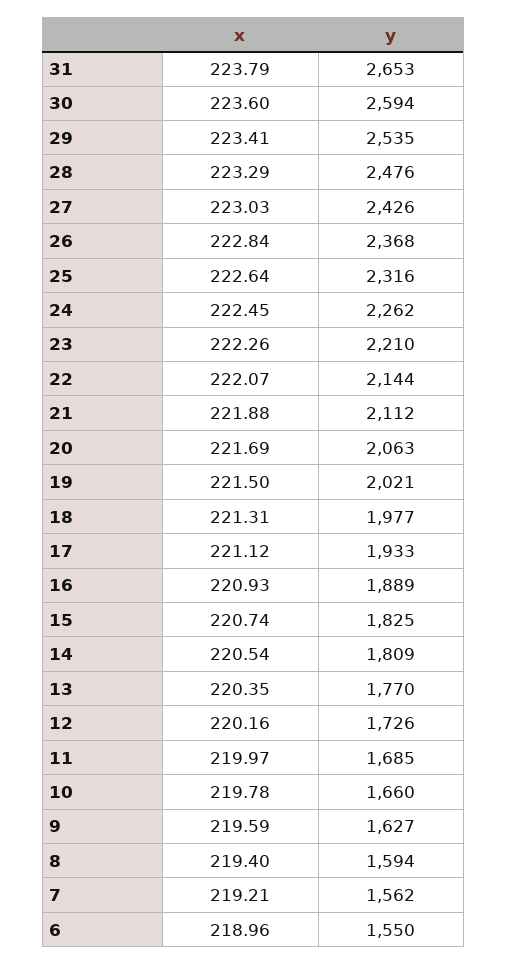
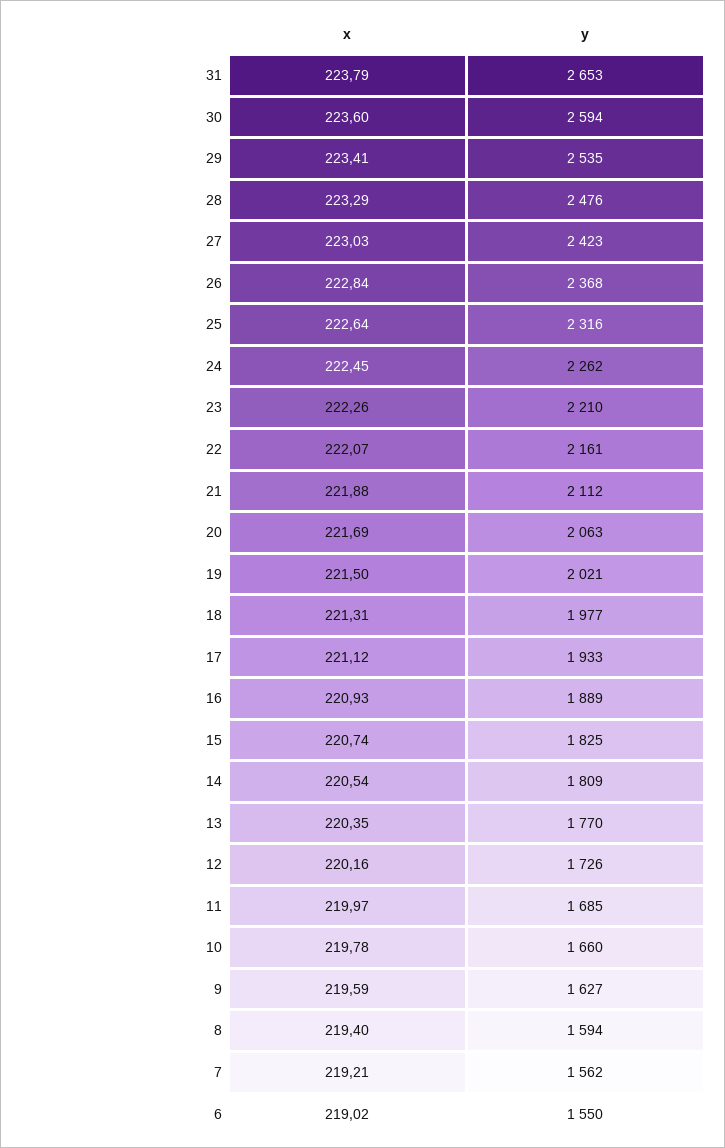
y, 27: 2426 -> 2423
y, 22: 2144 -> 2161
x, 6: 218.96 -> 219.02

